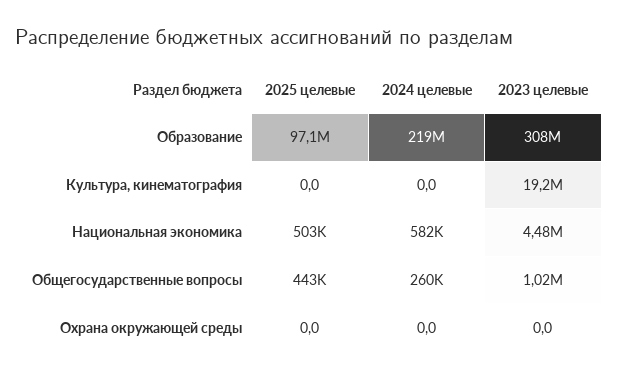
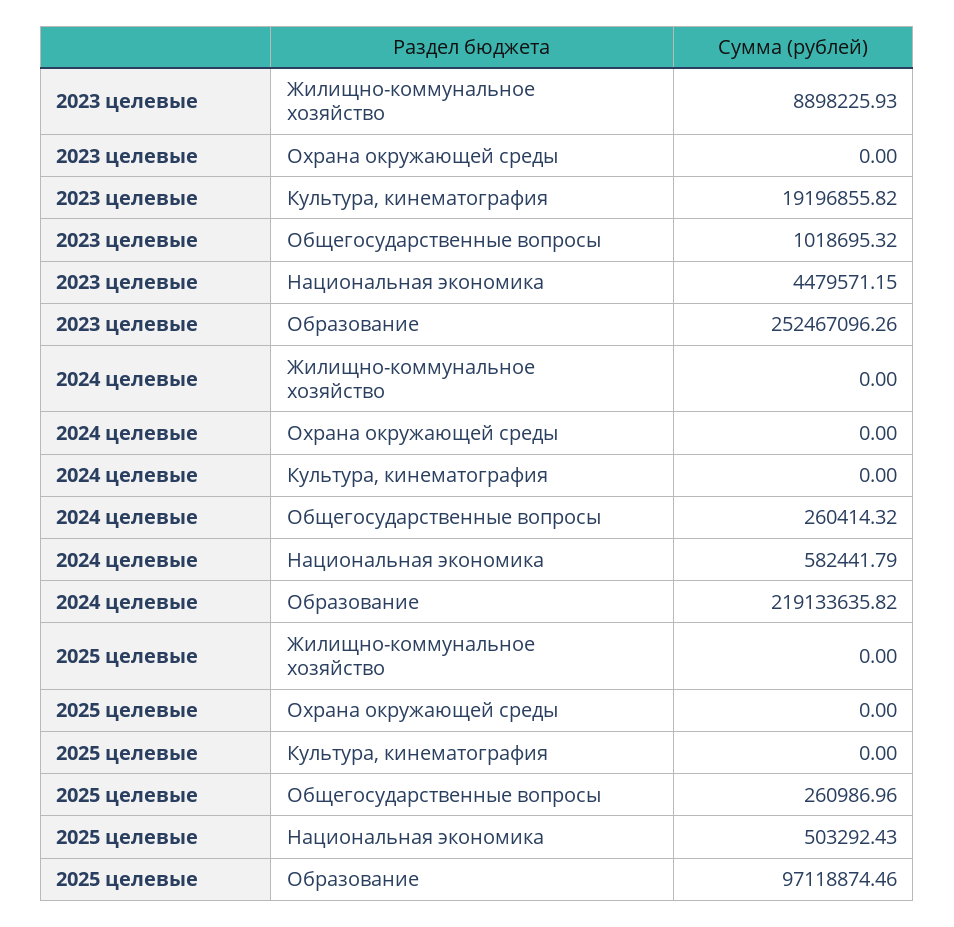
2023 целевые, Образование: 308000000 -> 252467096.26
2025 целевые, Общегосударственные вопросы: 443000 -> 260986.96
2023 целевые, Жилищно-коммунальное хозяйство: none -> 8898225.93
2024 целевые, Жилищно-коммунальное хозяйство: none -> 0
2025 целевые, Жилищно-коммунальное хозяйство: none -> 0

